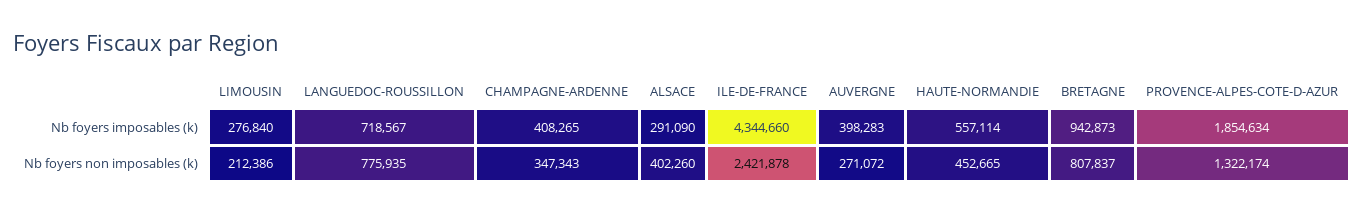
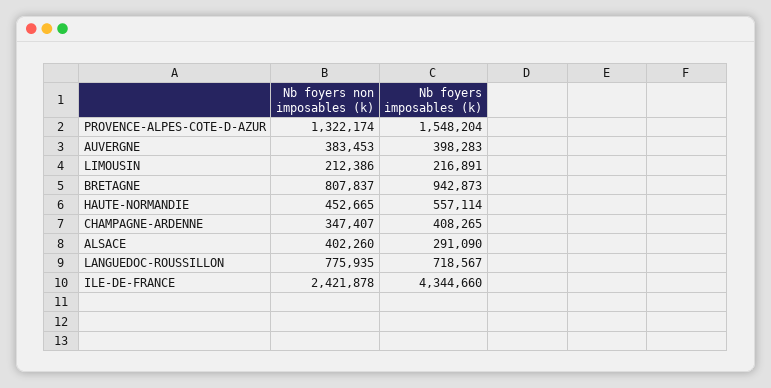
LIMOUSIN, Nb foyers imposables (k): 276840 -> 216891
PROVENCE-ALPES-COTE-D-AZUR, Nb foyers imposables (k): 1854634 -> 1548204
CHAMPAGNE-ARDENNE, Nb foyers non imposables (k): 347343 -> 347407
AUVERGNE, Nb foyers non imposables (k): 271072 -> 383453

